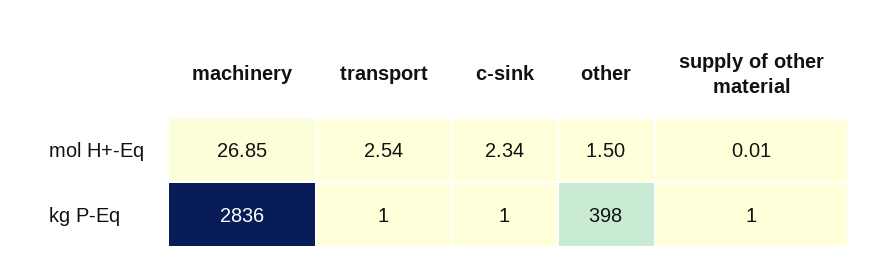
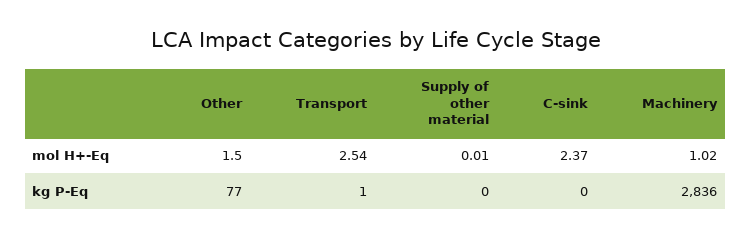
machinery, mol H+-Eq: 26.85 -> 1.02
c-sink, mol H+-Eq: 2.34 -> 2.37
c-sink, kg P-Eq: 1 -> 0
other, kg P-Eq: 398 -> 77
supply of other material, kg P-Eq: 1 -> 0

